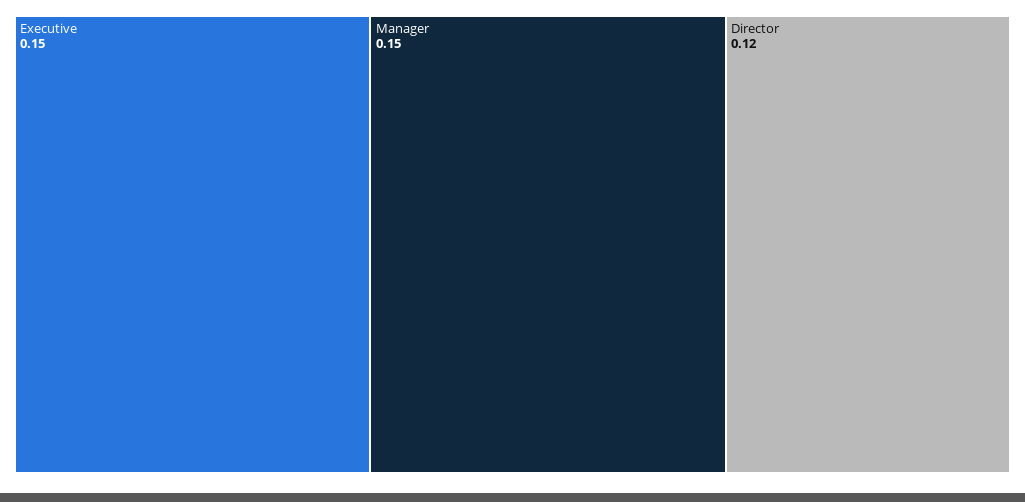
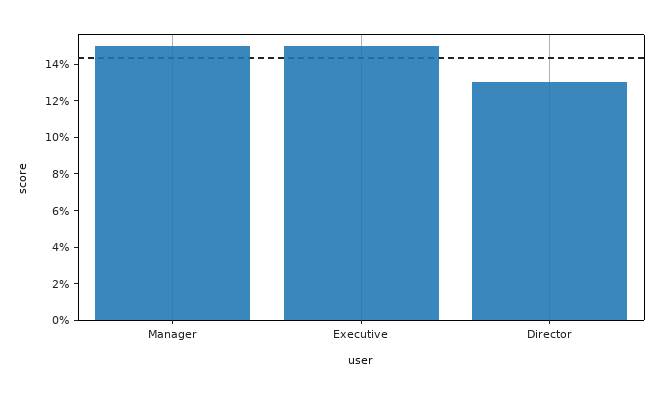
Director: 0.12 -> 0.13

